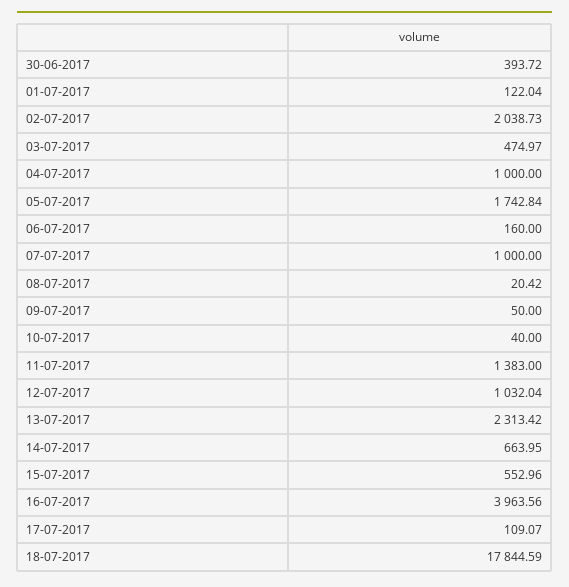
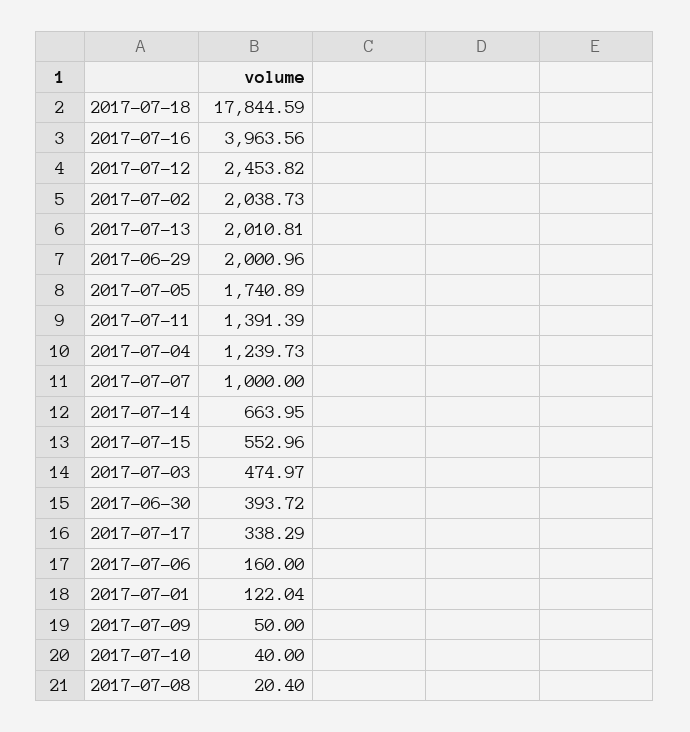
04-07-2017: 1000 -> 1239.73
05-07-2017: 1742.84 -> 1740.89
08-07-2017: 20.42 -> 20.4
11-07-2017: 1383 -> 1391.39
12-07-2017: 1032.04 -> 2453.82
13-07-2017: 2313.42 -> 2010.81
17-07-2017: 109.07 -> 338.29
2017-06-29: none -> 2000.96

